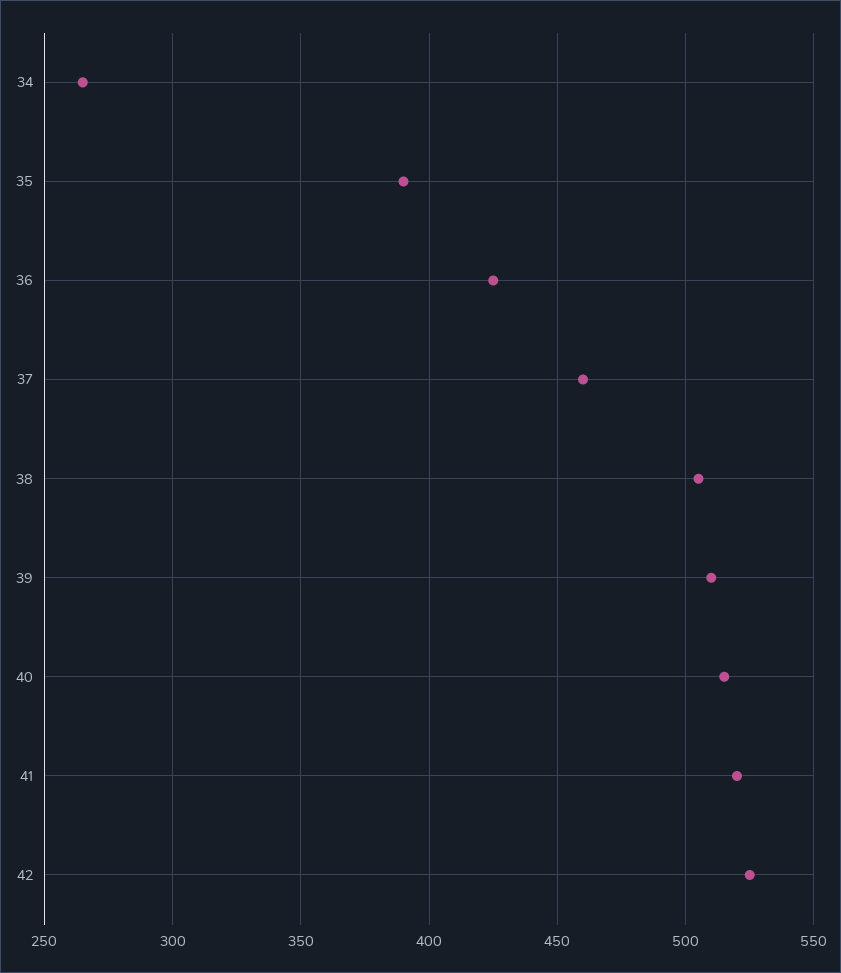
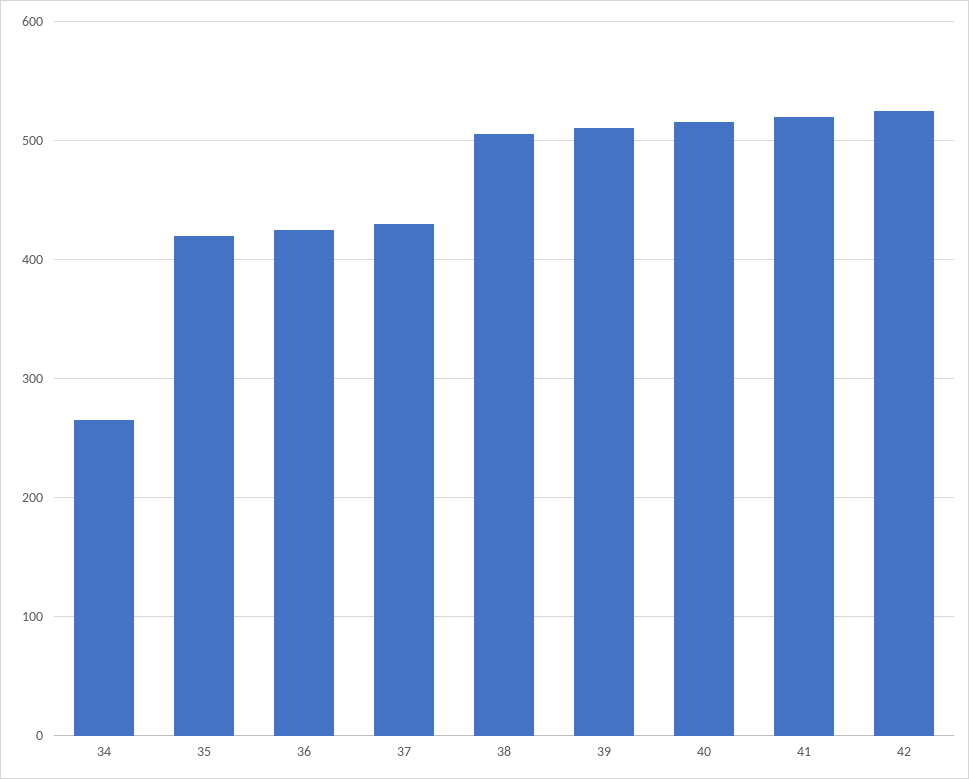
35: 390 -> 420
37: 460 -> 430

